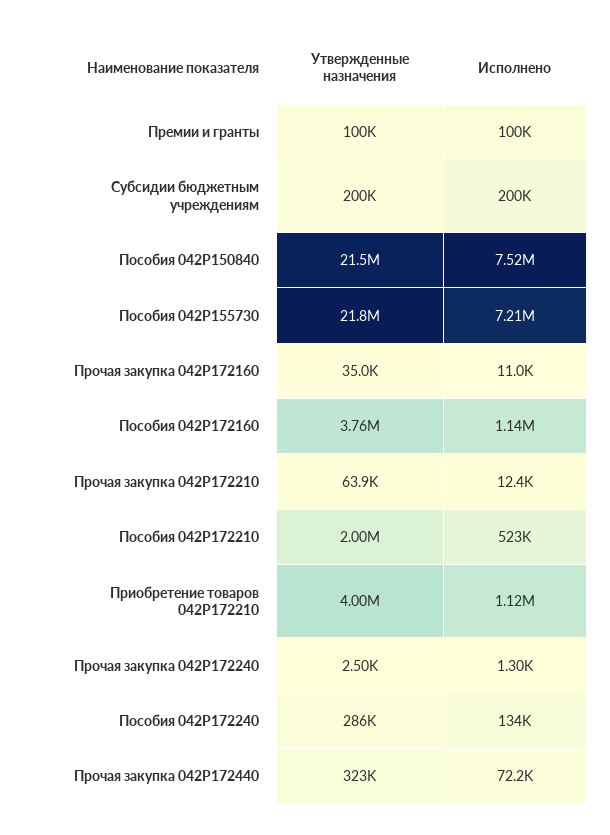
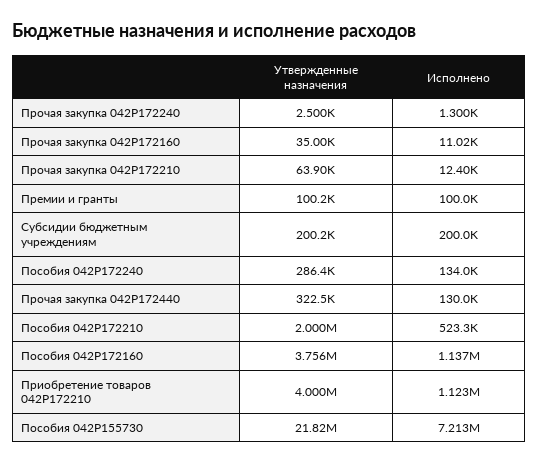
Утвержденные назначения, Пособия 042P150840: 21500000 -> none
Исполнено, Пособия 042P150840: 7520000 -> none
Исполнено, Прочая закупка 042P172440: 72200 -> 130000

